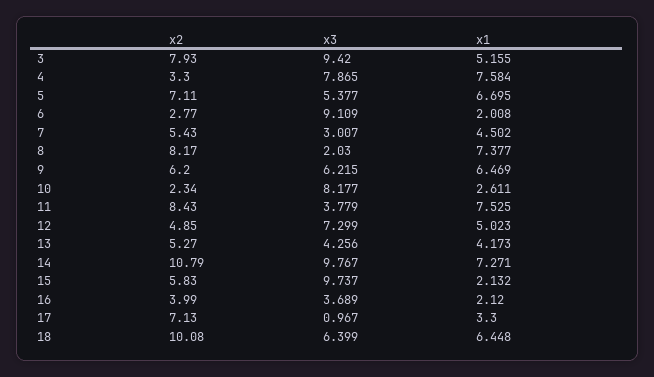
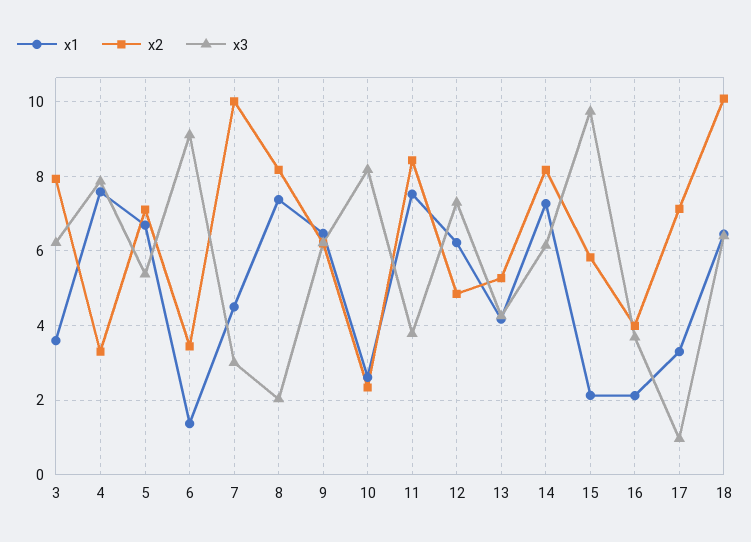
x3, 3: 9.42 -> 6.2
x1, 3: 5.155 -> 3.6
x2, 6: 2.77 -> 3.4
x1, 6: 2.008 -> 1.4
x2, 7: 5.43 -> 10
x1, 12: 5.023 -> 6.2
x2, 14: 10.79 -> 8.2
x3, 14: 9.767 -> 6.2

